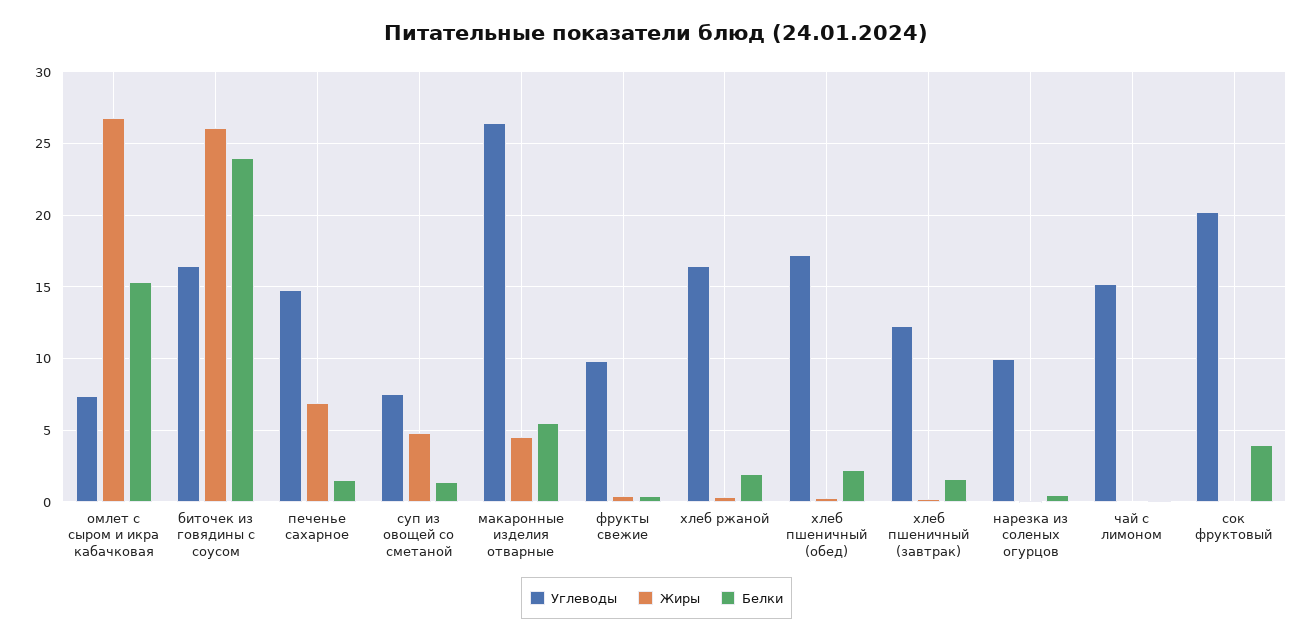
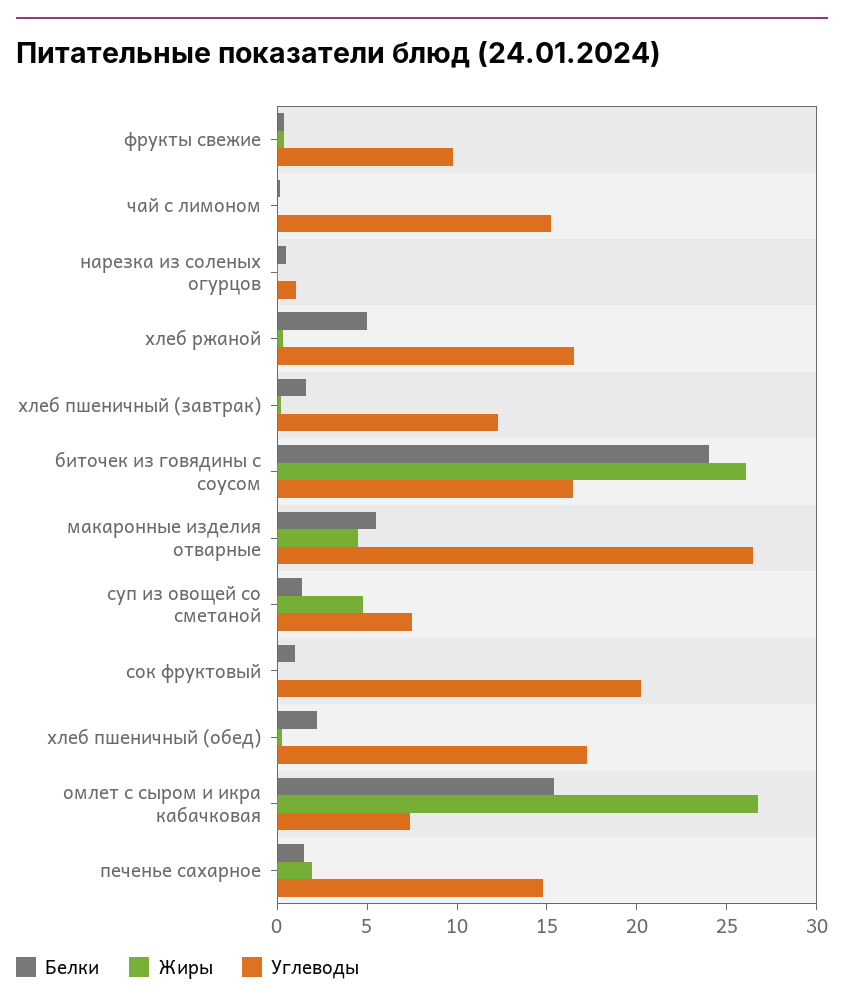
Жиры, печенье сахарное: 7 -> 2
Белки, хлеб ржаной: 2 -> 5
Углеводы, нарезка из соленых огурцов: 10 -> 1
Белки, сок фруктовый: 4 -> 1

